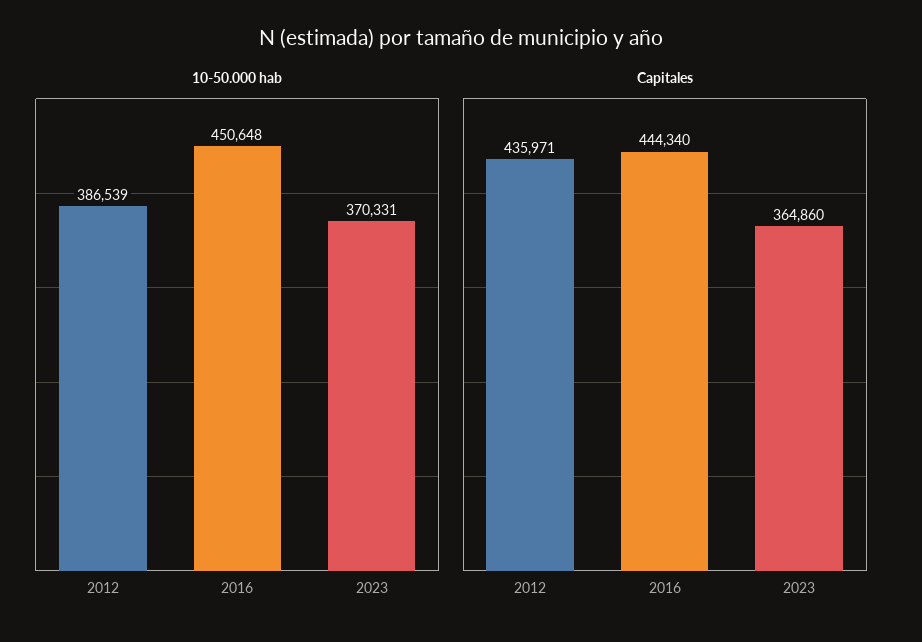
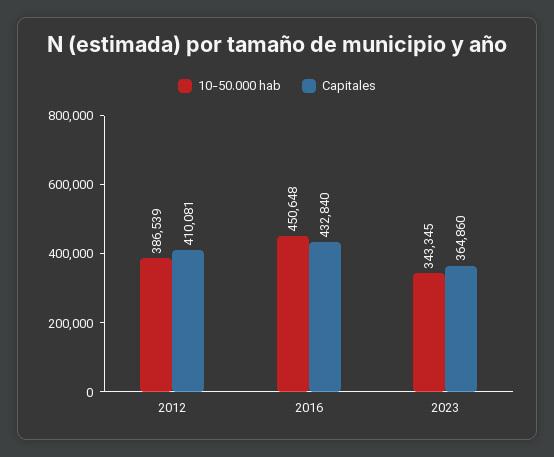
10-50.000 hab, 2023: 370331 -> 343345
Capitales, 2012: 435971 -> 410081
Capitales, 2016: 444340 -> 432840

